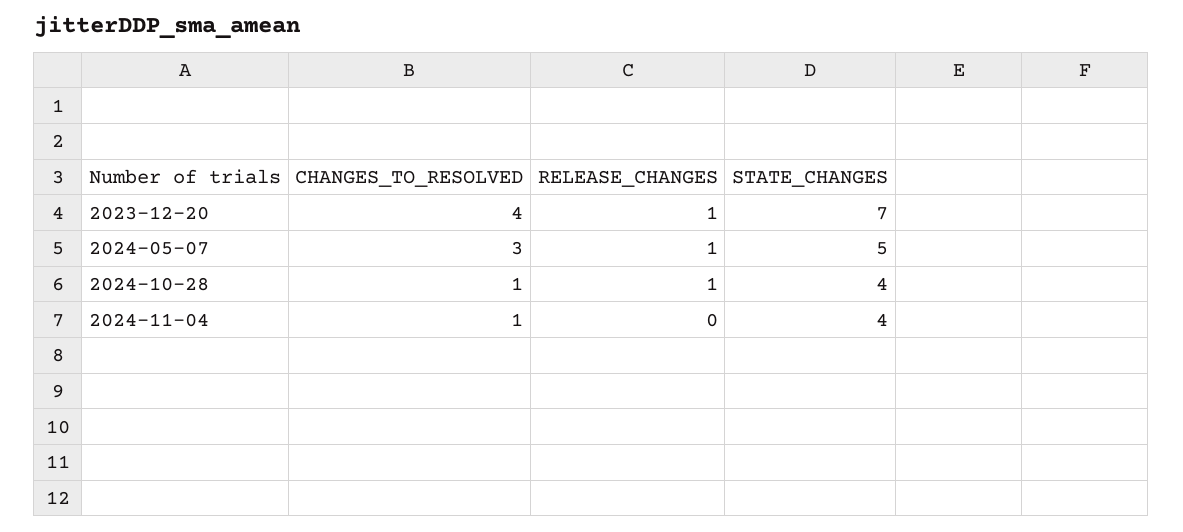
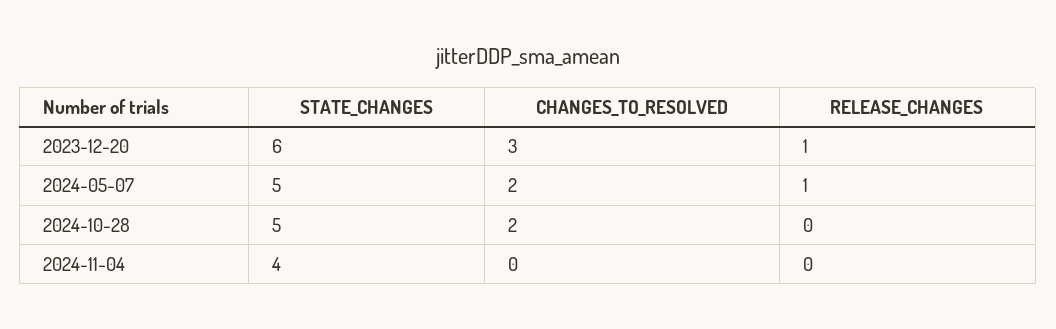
CHANGES_TO_RESOLVED, 2023-12-20: 4 -> 3
STATE_CHANGES, 2023-12-20: 7 -> 6
CHANGES_TO_RESOLVED, 2024-05-07: 3 -> 2
CHANGES_TO_RESOLVED, 2024-10-28: 1 -> 2
RELEASE_CHANGES, 2024-10-28: 1 -> 0
STATE_CHANGES, 2024-10-28: 4 -> 5
CHANGES_TO_RESOLVED, 2024-11-04: 1 -> 0

